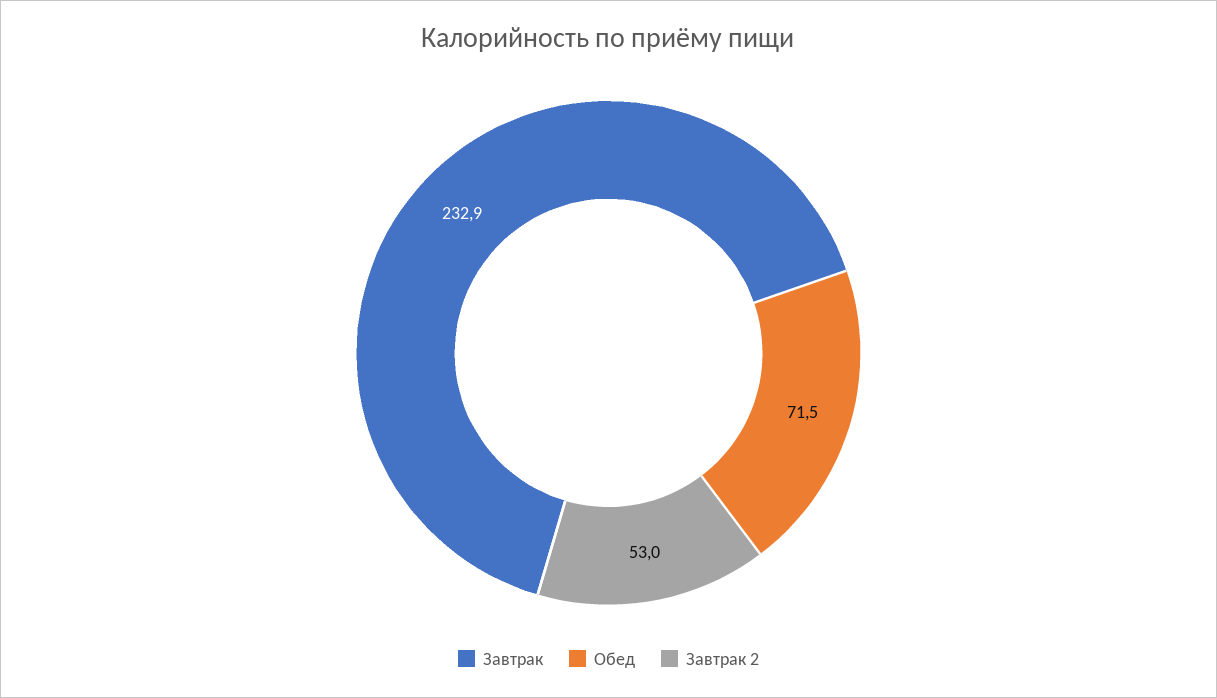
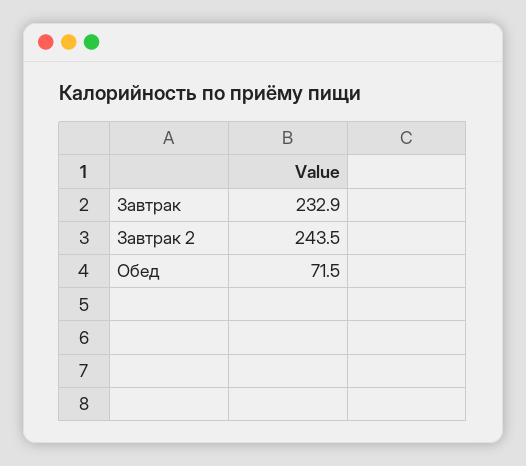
Завтрак 2: 53 -> 243.5

